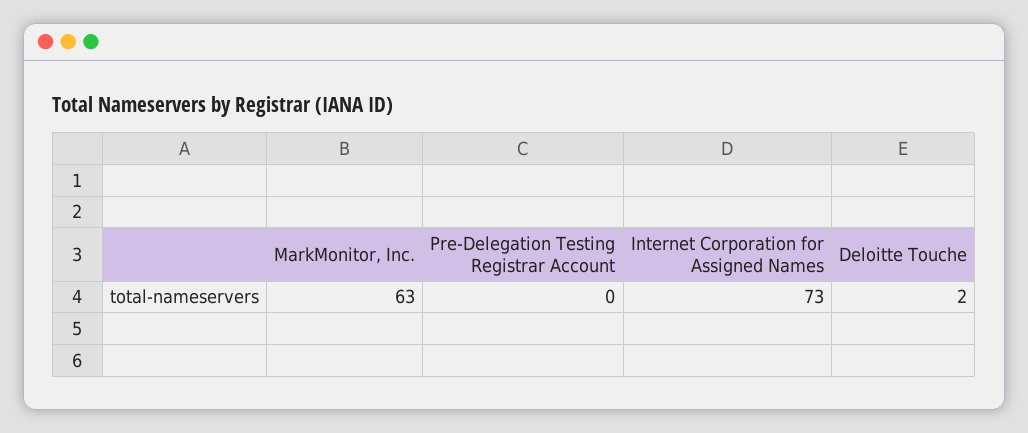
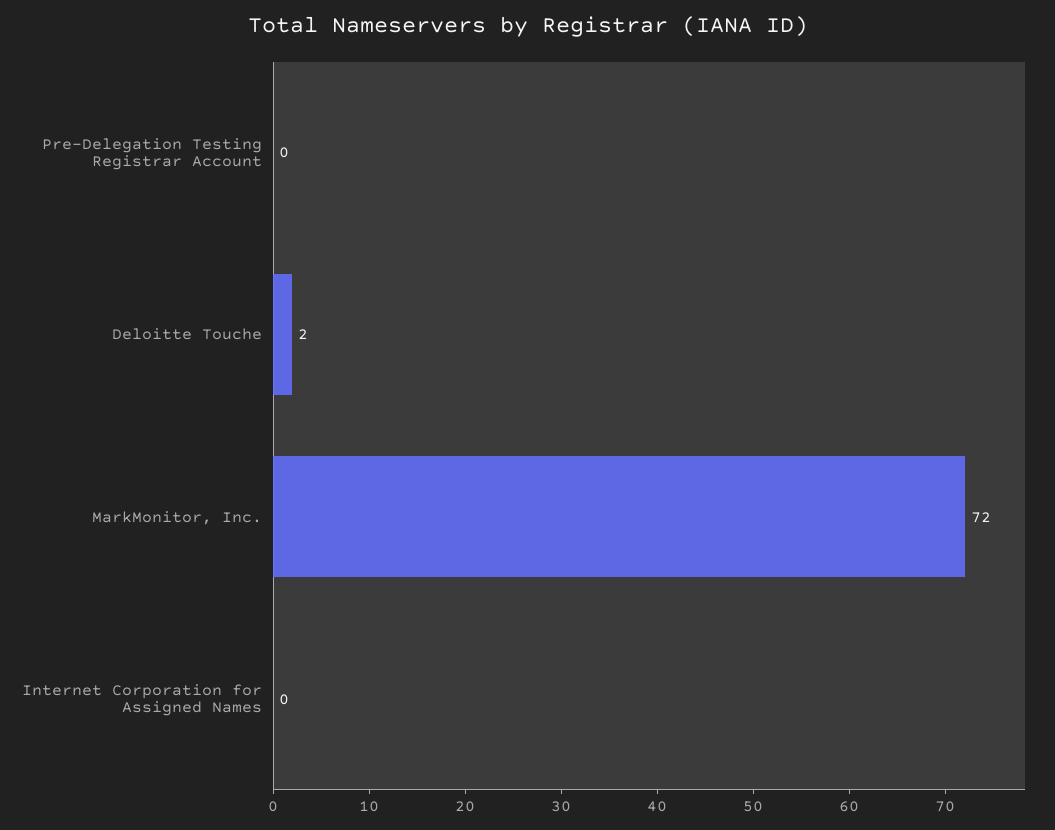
MarkMonitor, Inc.: 63 -> 72
Internet Corporation for Assigned Names: 73 -> 0

